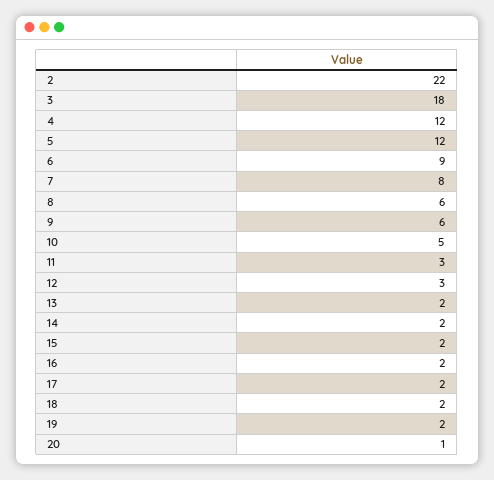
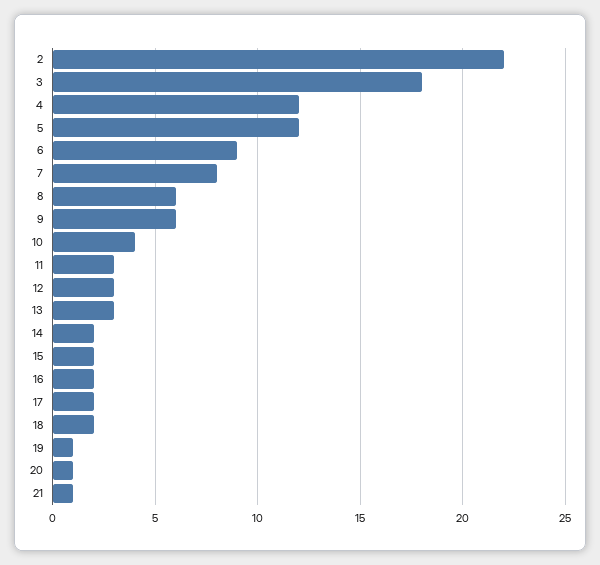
10: 5 -> 4
13: 2 -> 3
19: 2 -> 1
21: none -> 1

